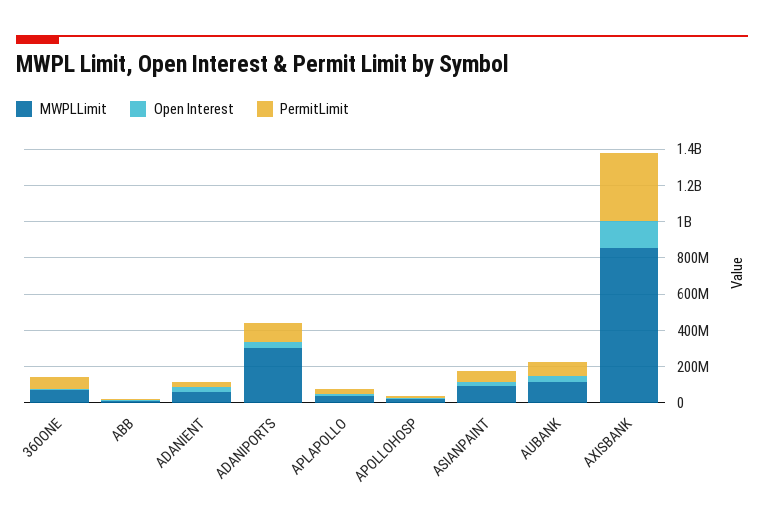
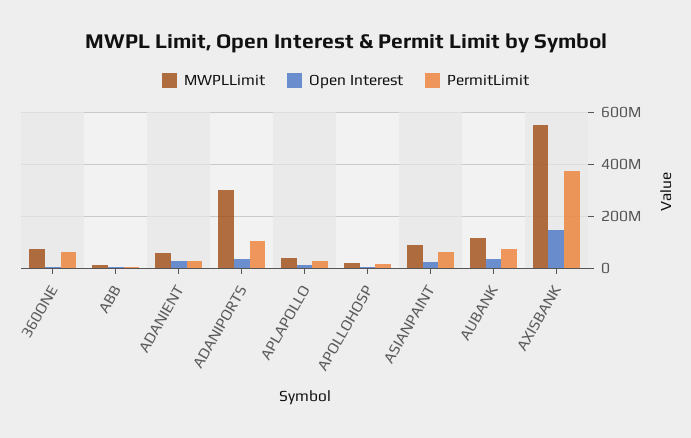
MWPLLimit, AXISBANK: 850000000 -> 550000000

